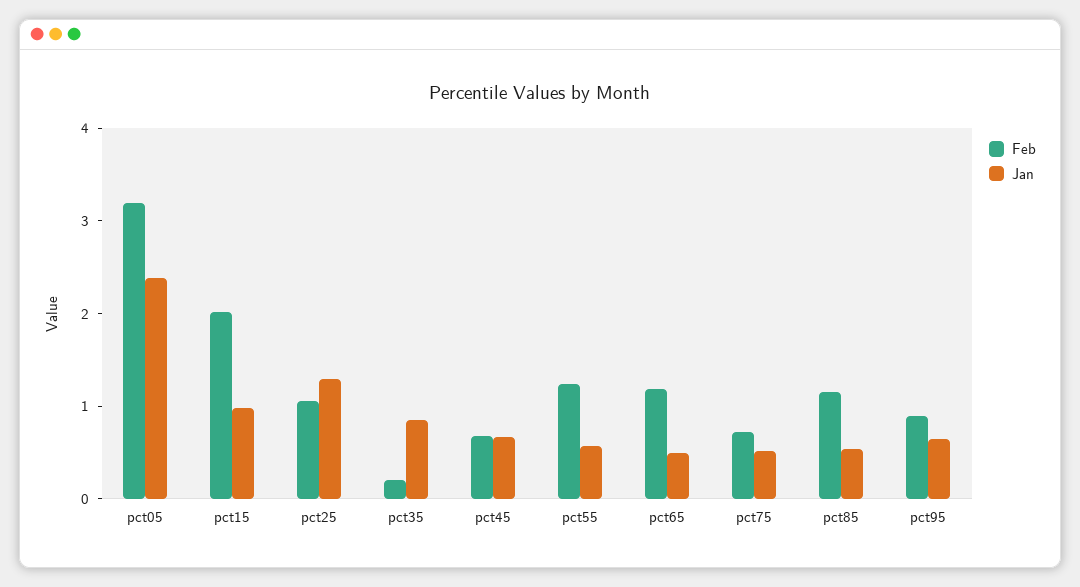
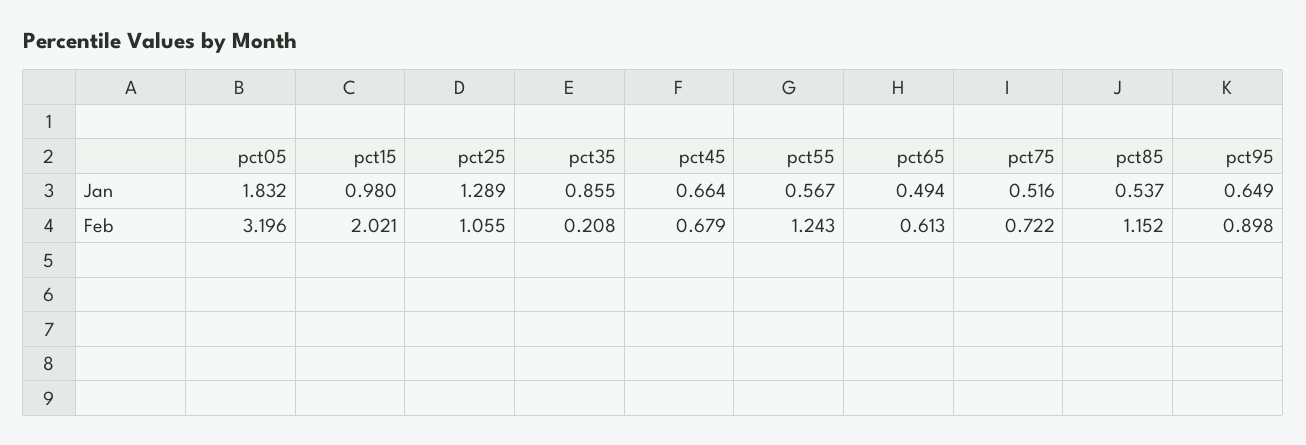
Jan, pct05: 2.4 -> 1.832
Feb, pct65: 1.2 -> 0.613

